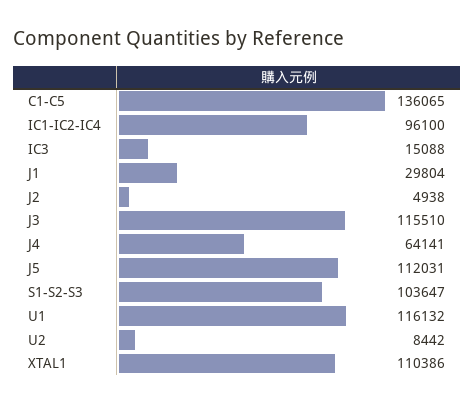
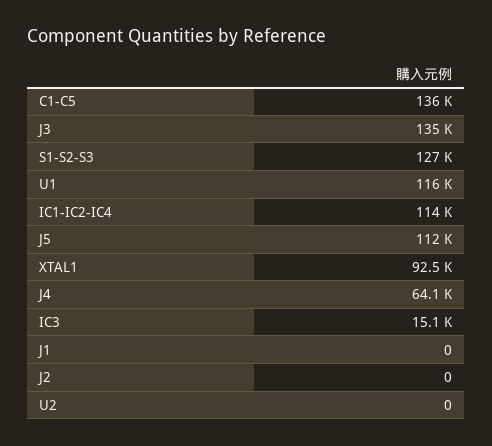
IC1-IC2-IC4: 96100 -> 114000
J1: 29804 -> 0
J2: 4938 -> 0
J3: 115510 -> 135000
S1-S2-S3: 103647 -> 127000
U2: 8442 -> 0
XTAL1: 110386 -> 92500

